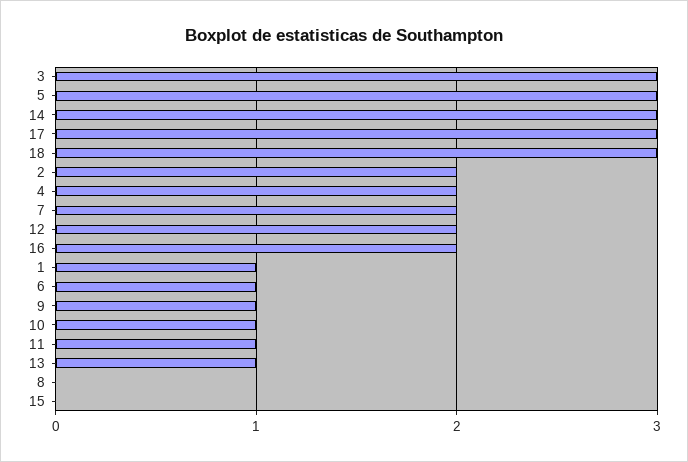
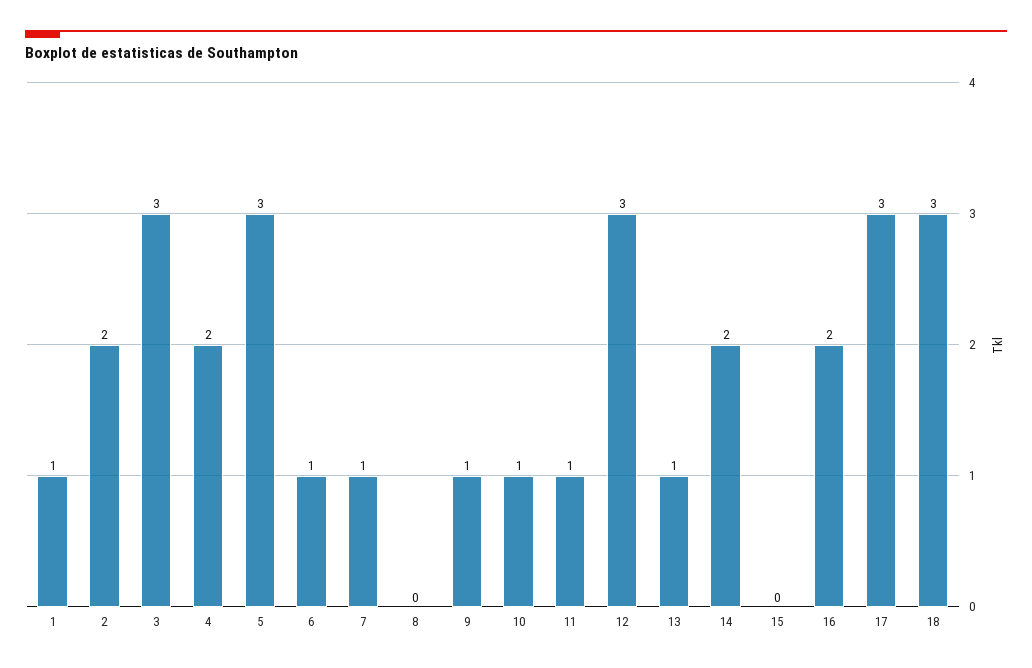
14: 3 -> 2
7: 2 -> 1
12: 2 -> 3

